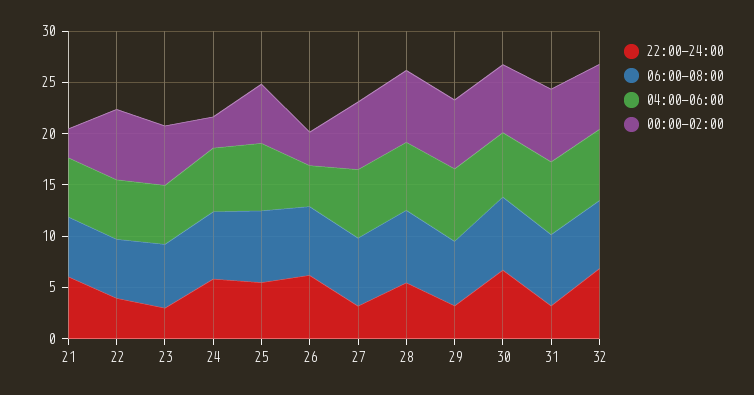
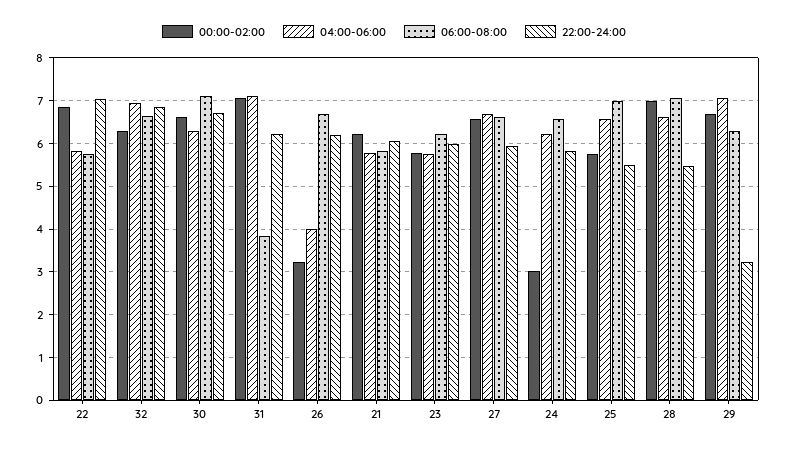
00:00-02:00, 21: 3 -> 6.2
22:00-24:00, 22: 4 -> 7
22:00-24:00, 23: 3 -> 6
22:00-24:00, 27: 3 -> 6
22:00-24:00, 31: 3 -> 6.2
06:00-08:00, 31: 7 -> 3.8

